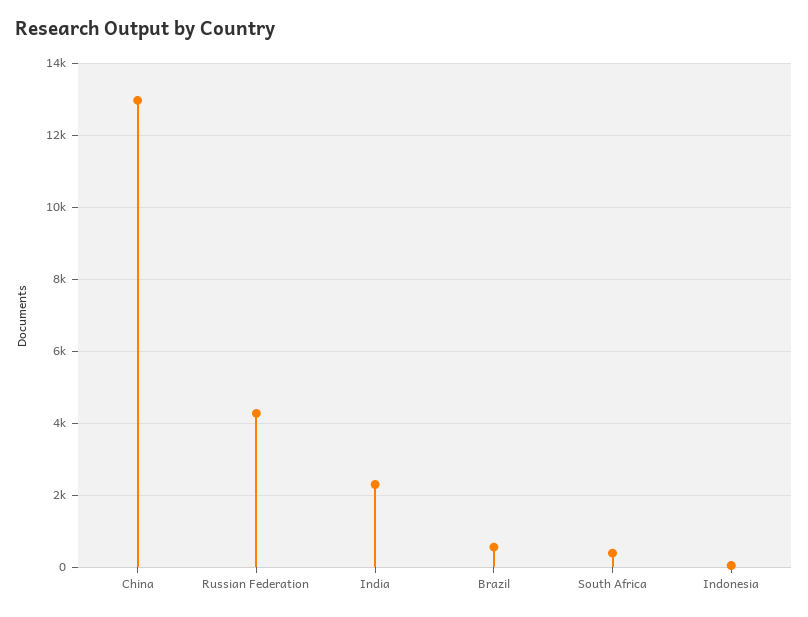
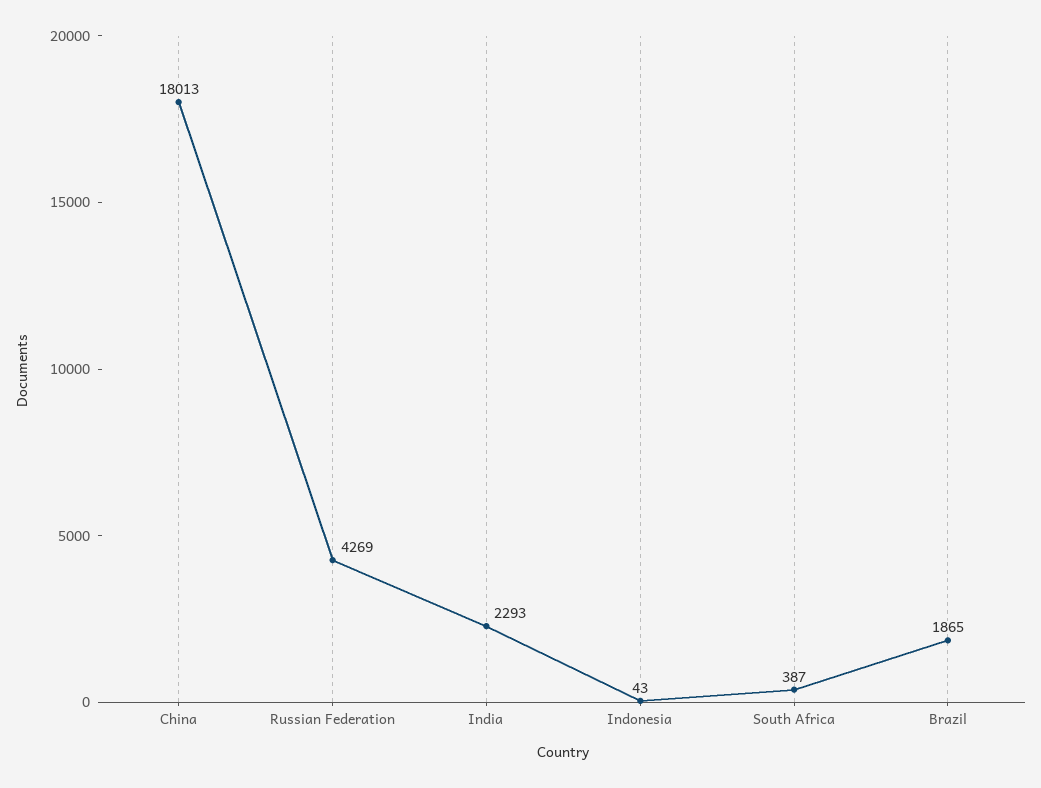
China: 13000 -> 18013
Brazil: 600 -> 1865

